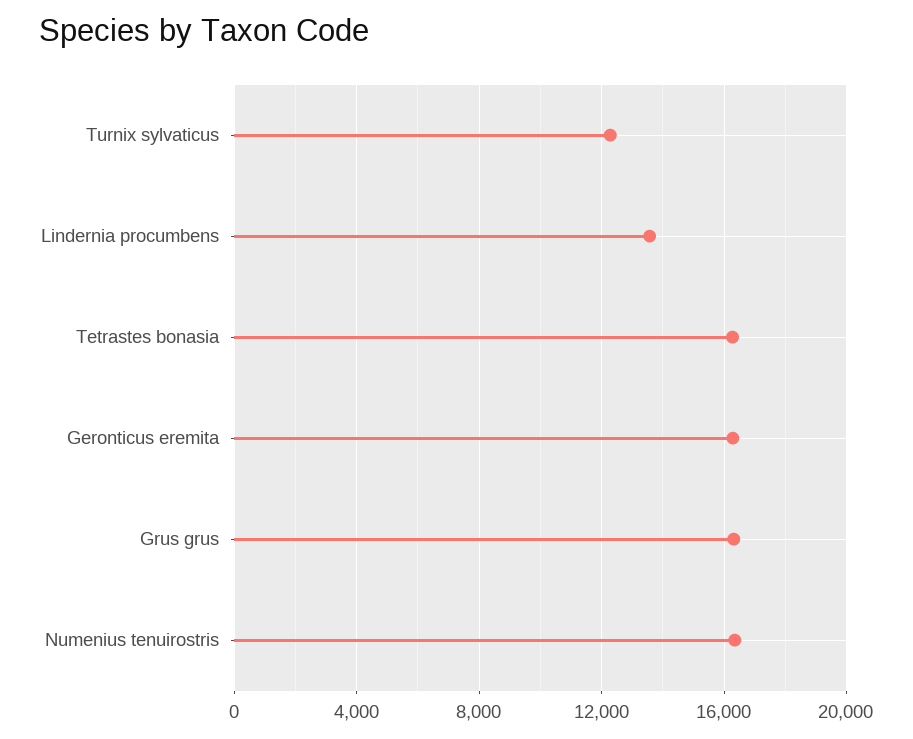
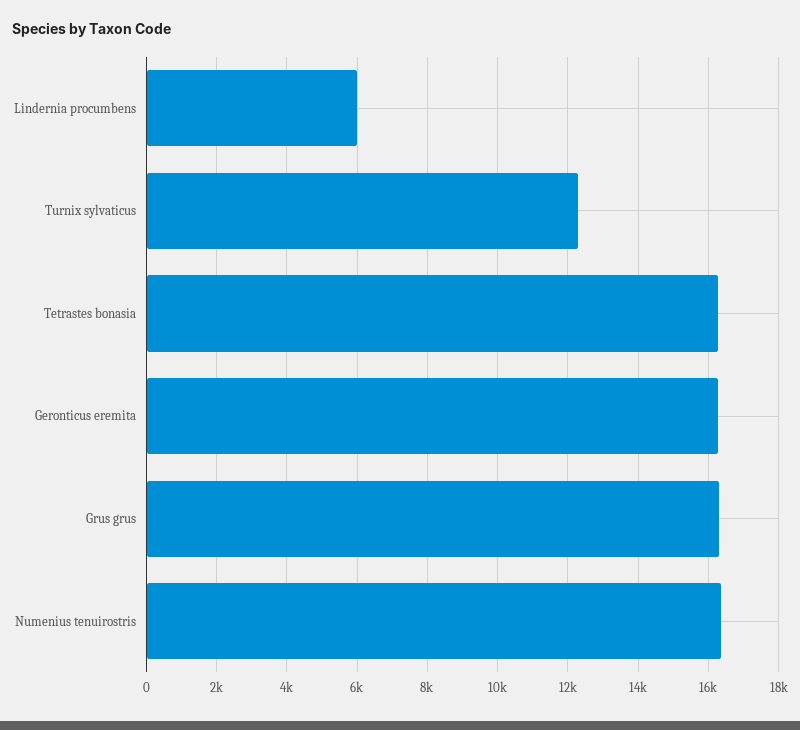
Lindernia procumbens: 13500 -> 6000

